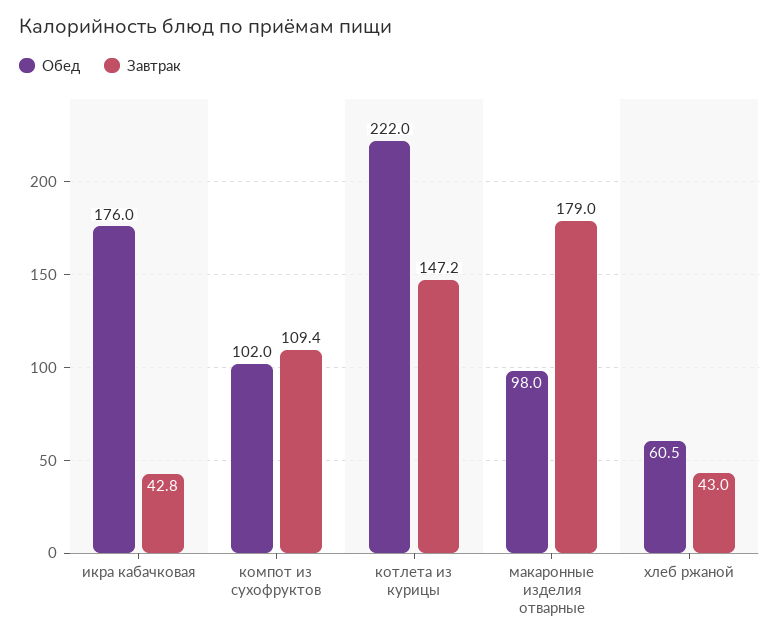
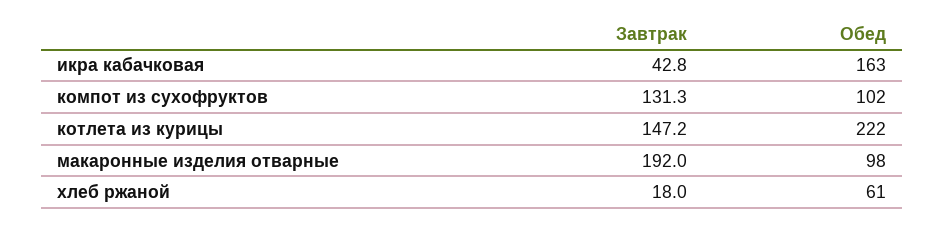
Обед, икра кабачковая: 176 -> 163
Завтрак, компот из сухофруктов: 109.4 -> 131.3
Завтрак, макаронные изделия отварные: 179 -> 192
Обед, хлеб ржаной: 60.5 -> 61
Завтрак, хлеб ржаной: 43 -> 18

